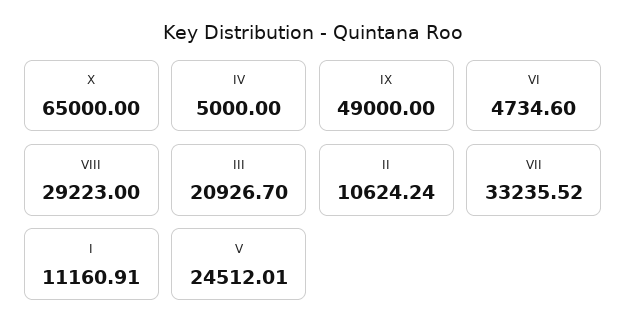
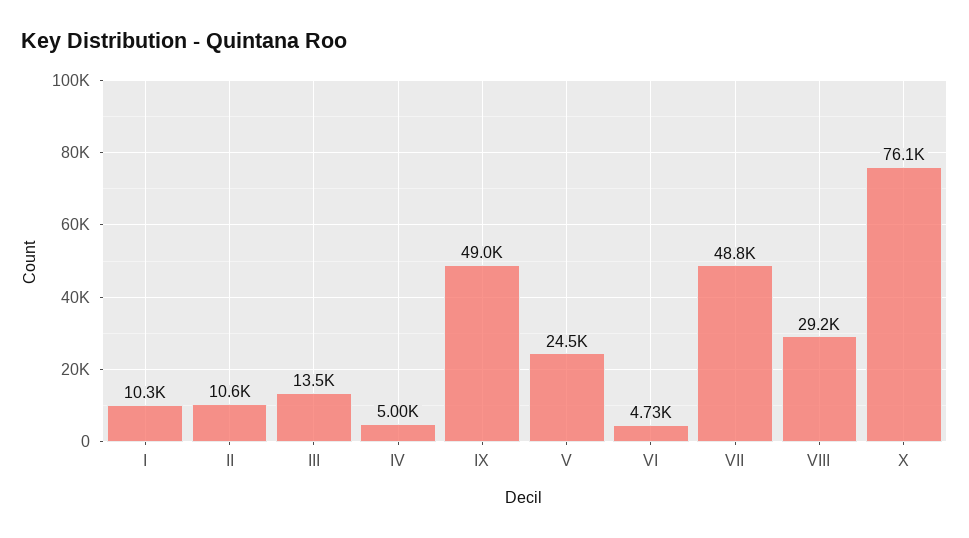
X: 65000 -> 76100
III: 20926.7 -> 13500
VII: 33235.52 -> 48800
I: 11160.91 -> 10300

